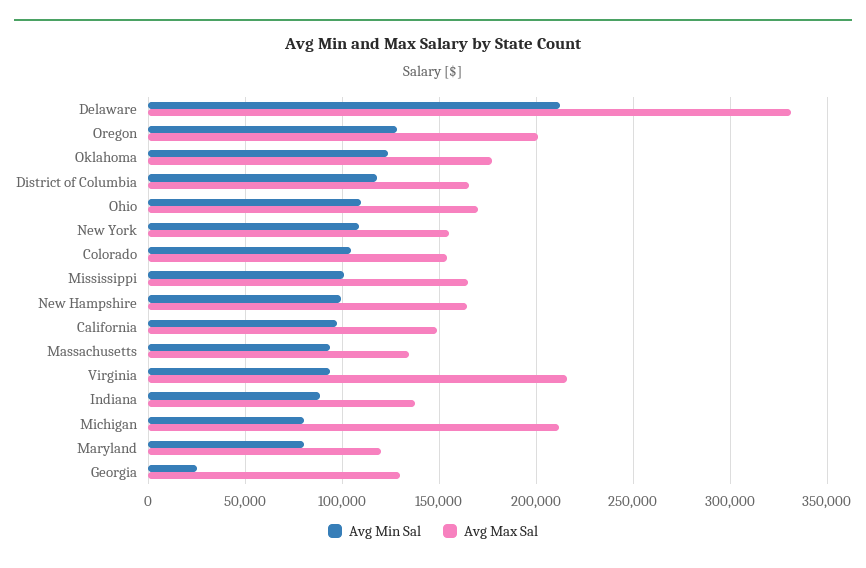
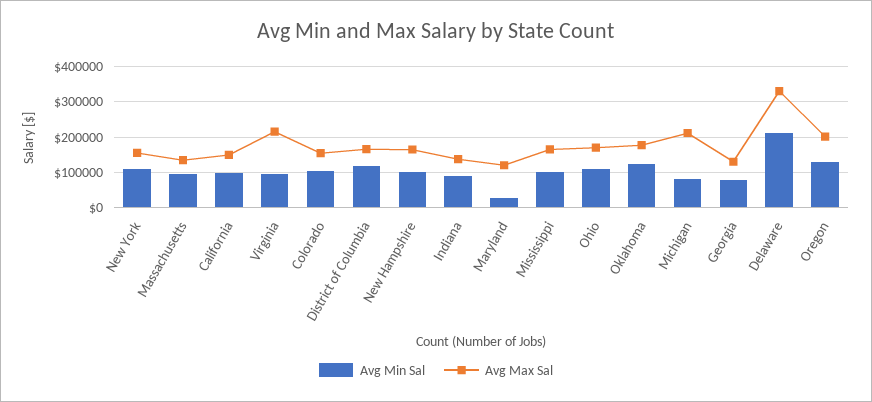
Avg Min Sal, Maryland: 80000 -> 20000
Avg Min Sal, Georgia: 25000 -> 80000

